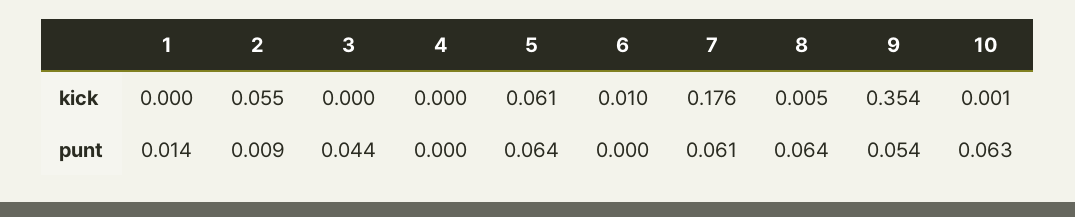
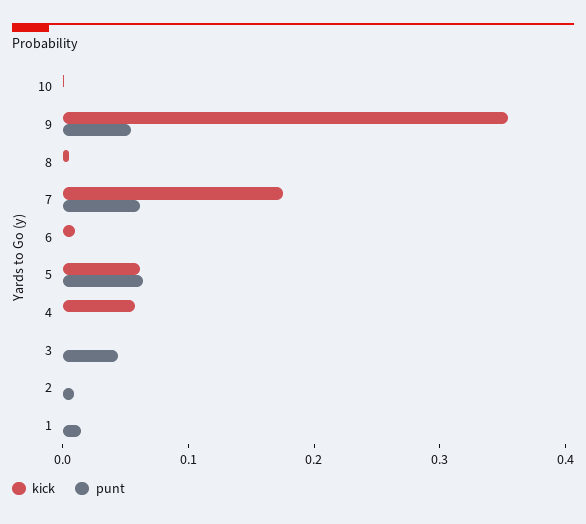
kick, 2: 0.055 -> 0
kick, 4: 0 -> 0.06
punt, 8: 0.064 -> 0
punt, 10: 0.063 -> 0

